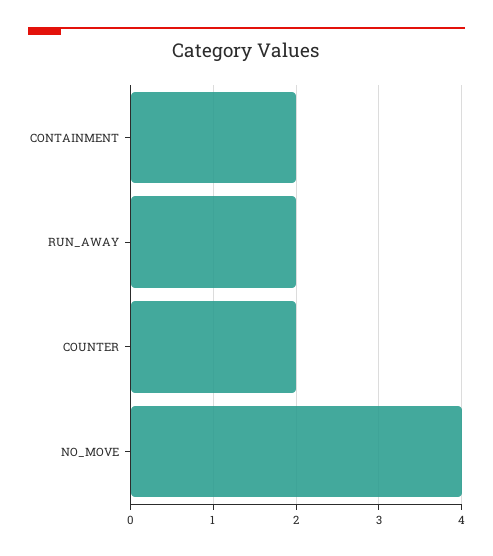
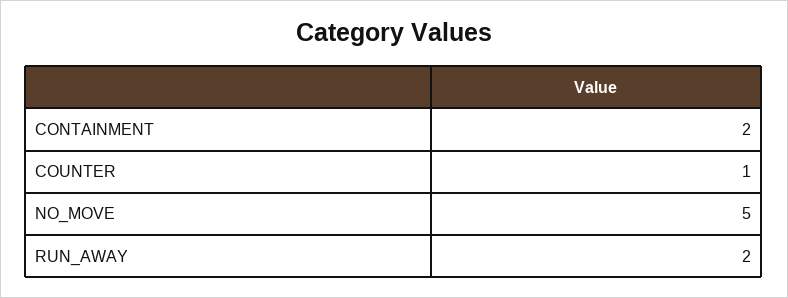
COUNTER: 2 -> 1
NO_MOVE: 4 -> 5

